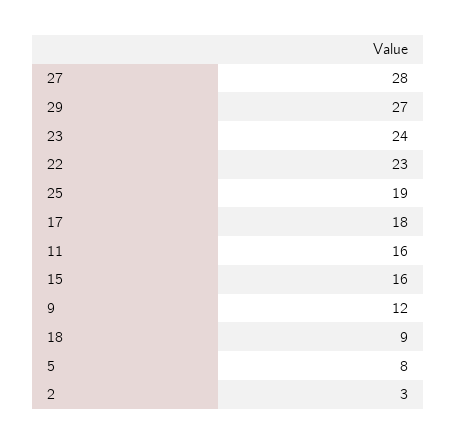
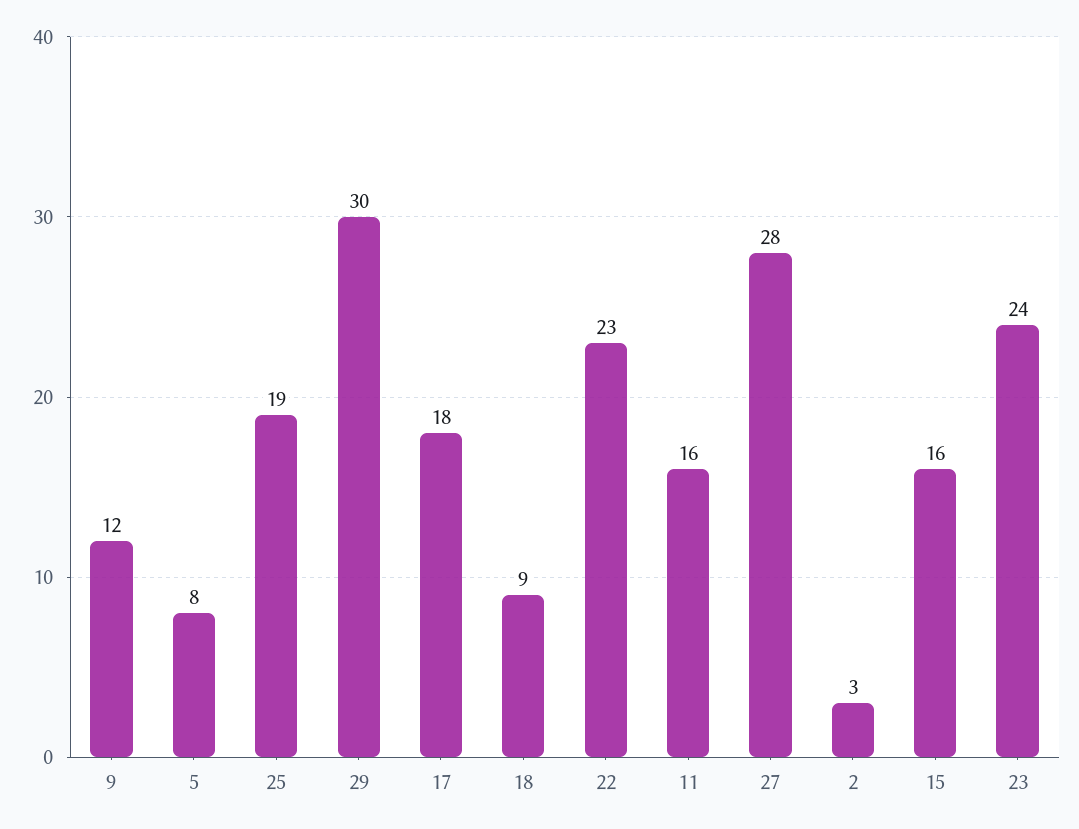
29: 27 -> 30

